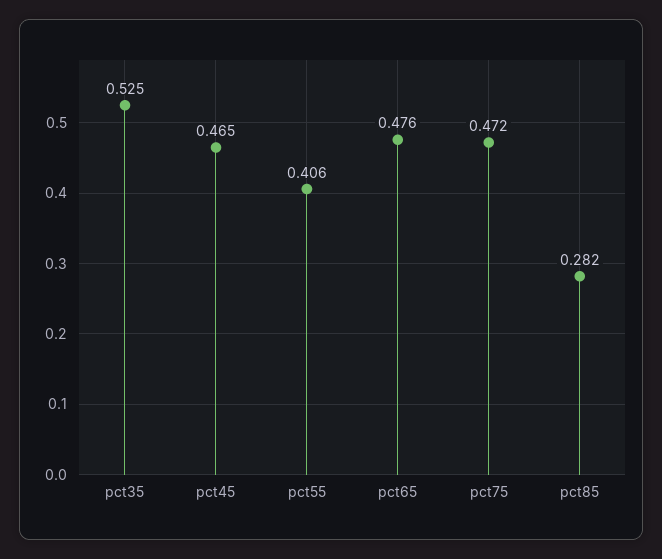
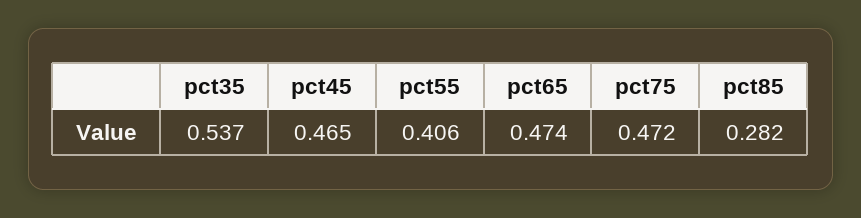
pct35: 0.525 -> 0.537
pct65: 0.476 -> 0.474

